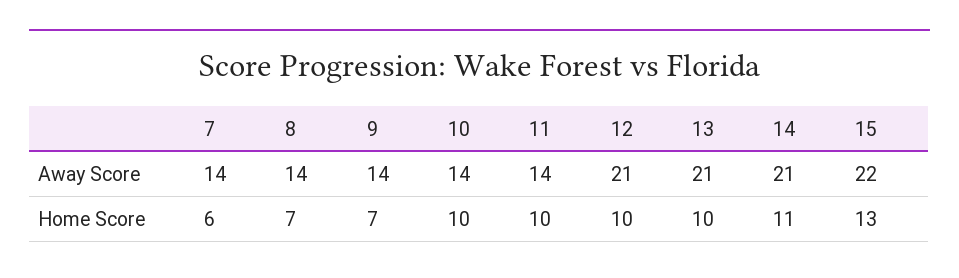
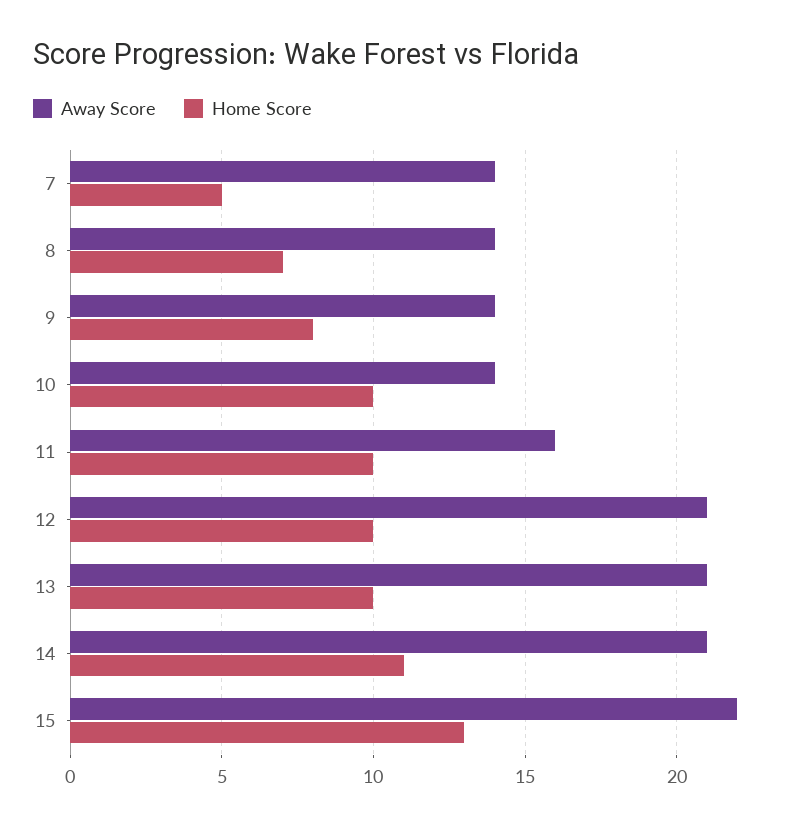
Away Score, 11: 14 -> 16
Home Score, 7: 6 -> 5
Home Score, 9: 7 -> 8

